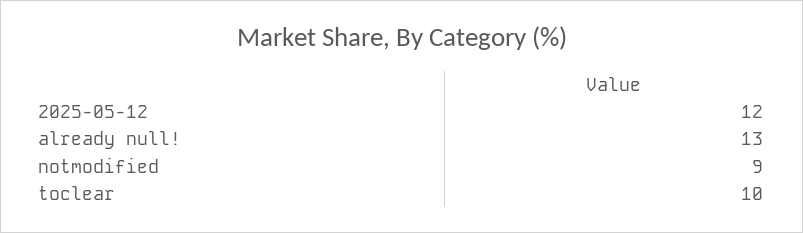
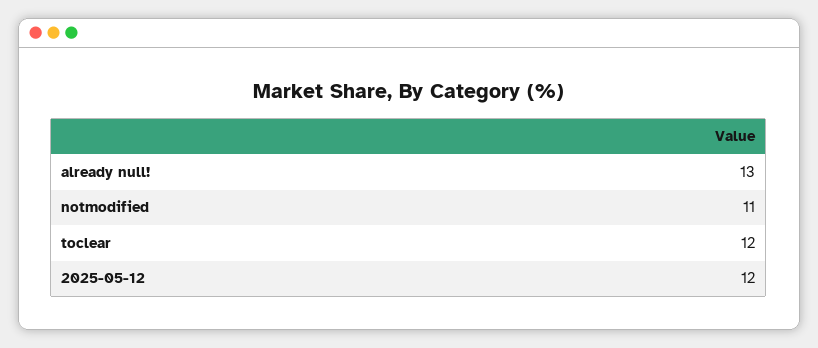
notmodified: 9 -> 11
toclear: 10 -> 12

